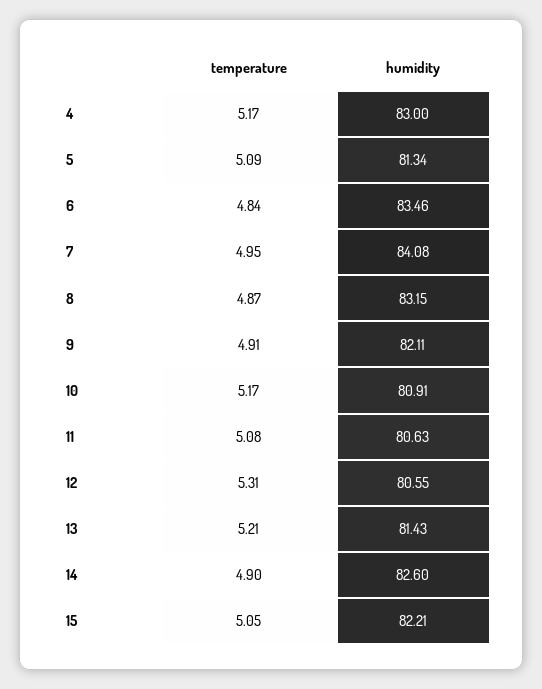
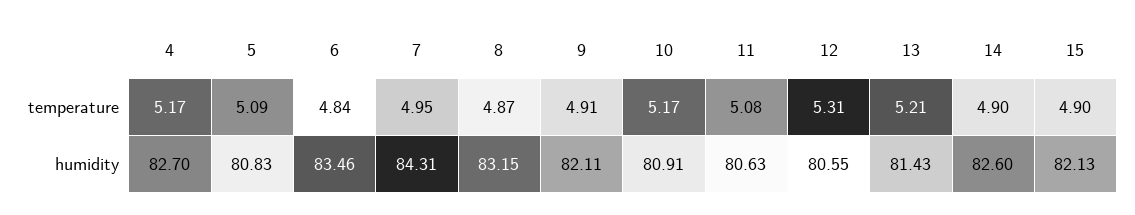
humidity, 4: 83 -> 82.7
humidity, 5: 81.34 -> 80.83
humidity, 7: 84.08 -> 84.31
temperature, 15: 5.05 -> 4.9
humidity, 15: 82.21 -> 82.13

